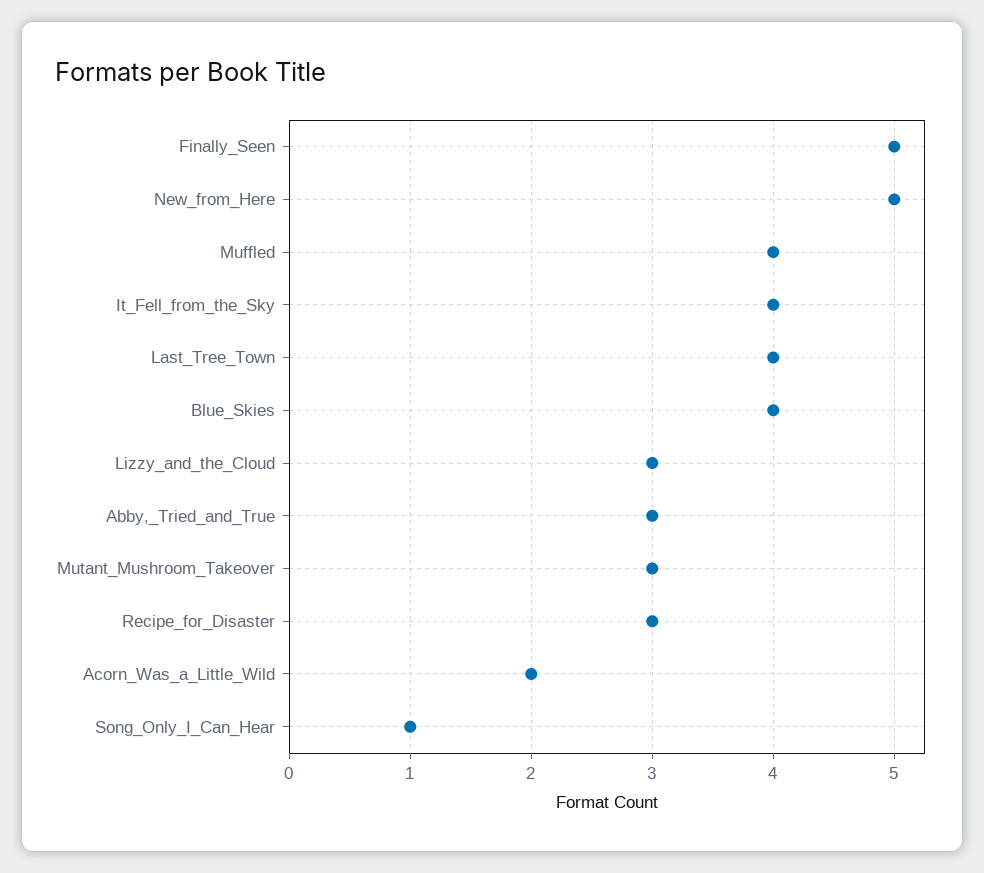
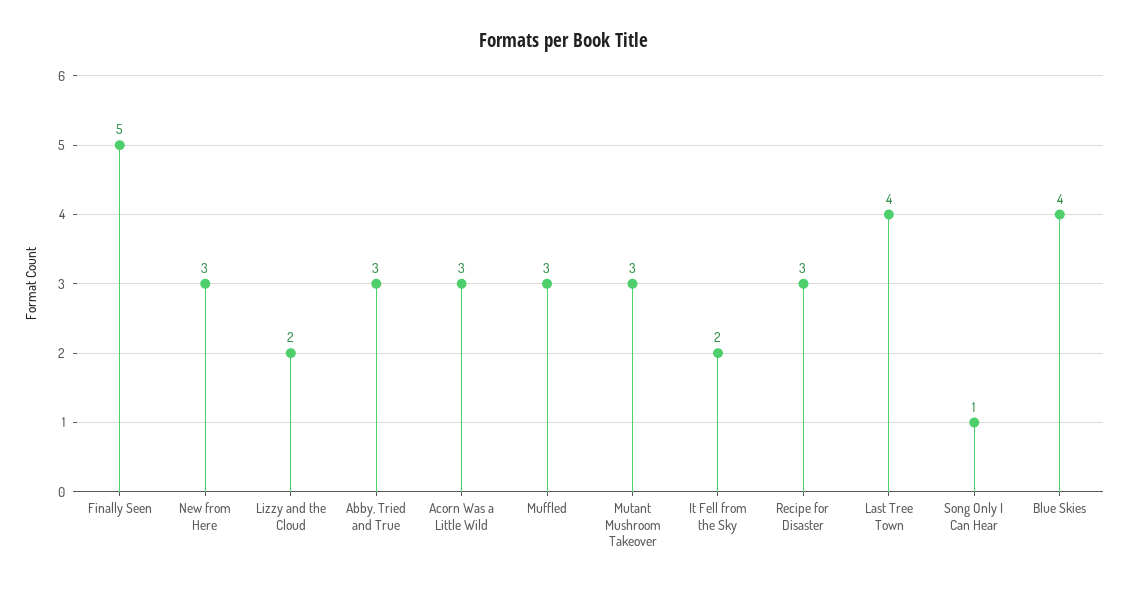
New_from_Here: 5 -> 3
Muffled: 4 -> 3
It_Fell_from_the_Sky: 4 -> 2
Lizzy_and_the_Cloud: 3 -> 2
Acorn_Was_a_Little_Wild: 2 -> 3

